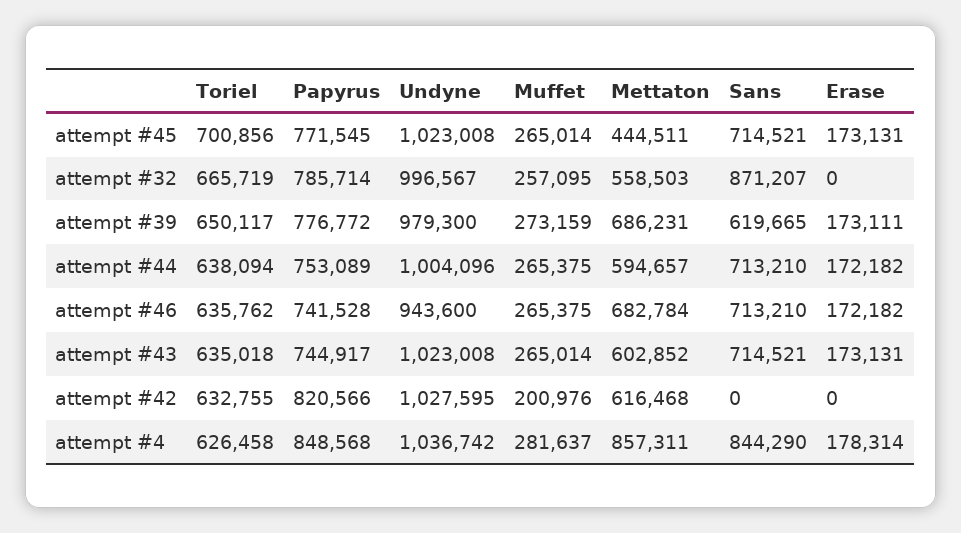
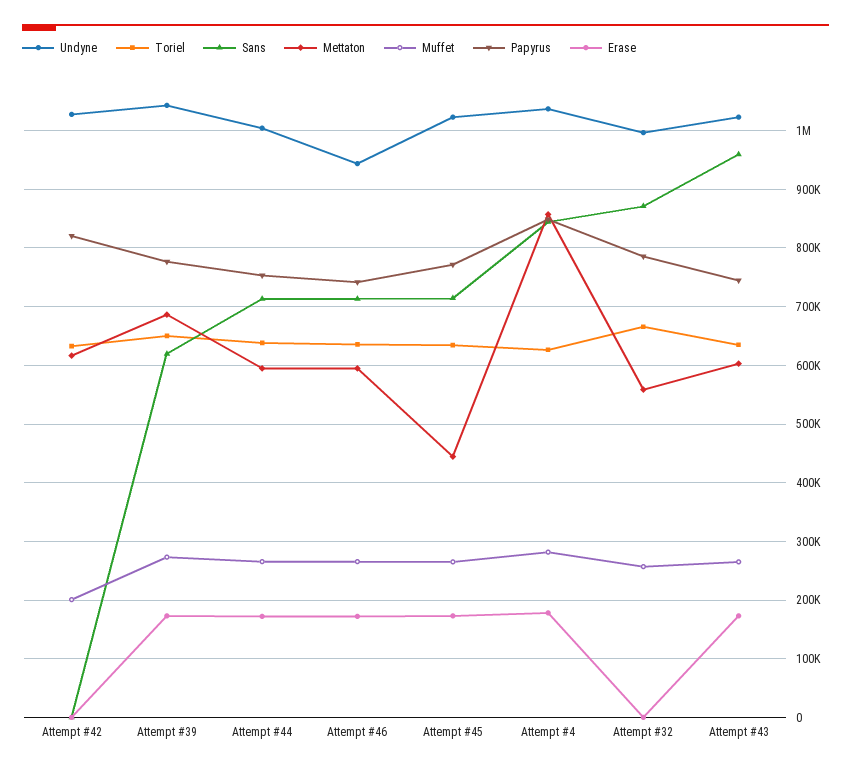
Toriel, attempt #45: 700856 -> 640000
Undyne, attempt #39: 979300 -> 1040000
Mettaton, attempt #46: 682784 -> 600000
Sans, attempt #43: 714521 -> 960000

